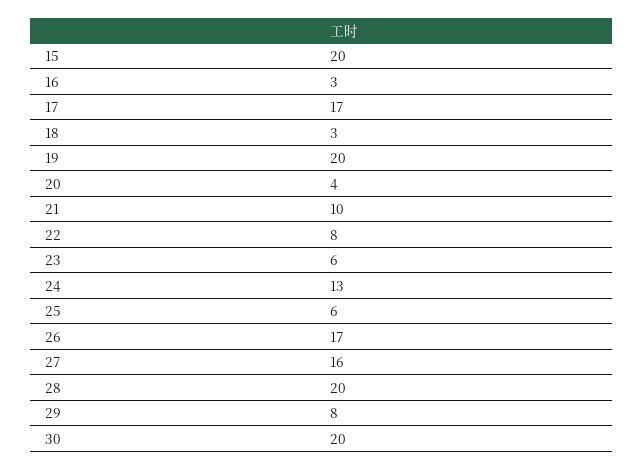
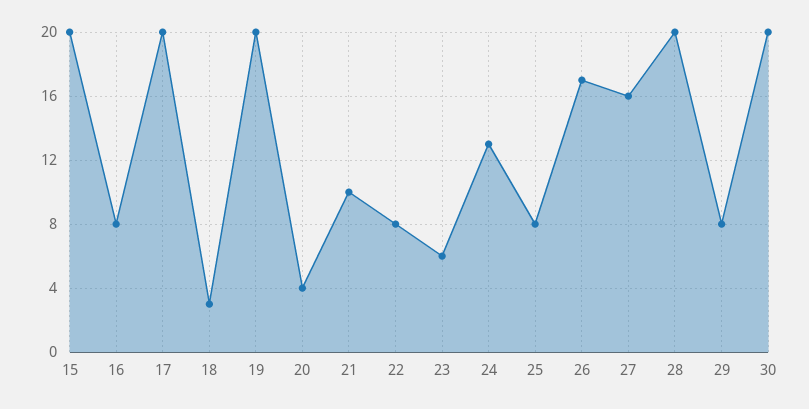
16: 3 -> 8
17: 17 -> 20
25: 6 -> 8

